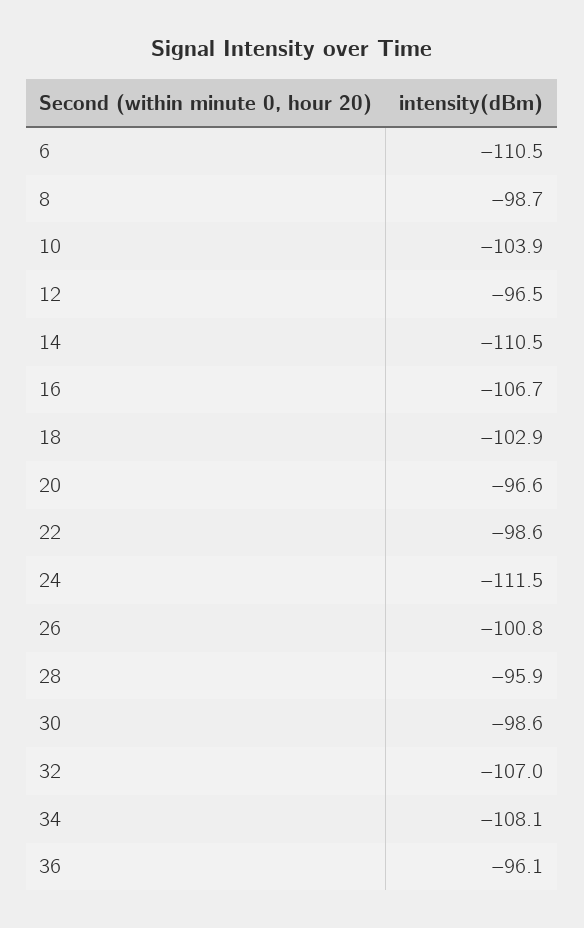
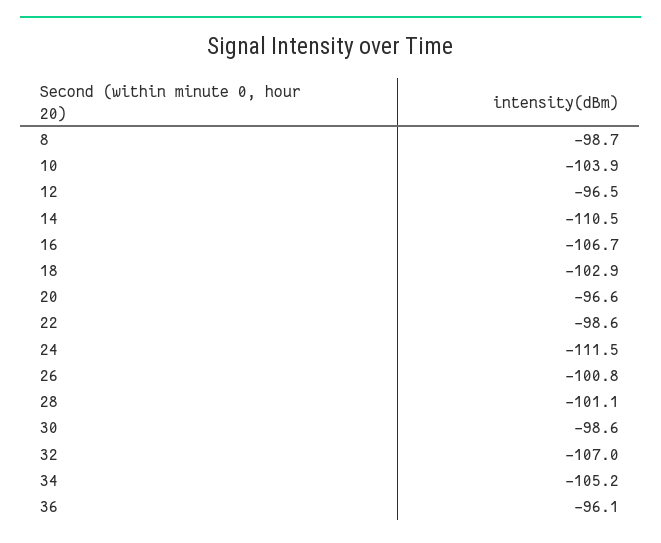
6: -110.5 -> none
28: -95.9 -> -101.1
34: -108.1 -> -105.2

